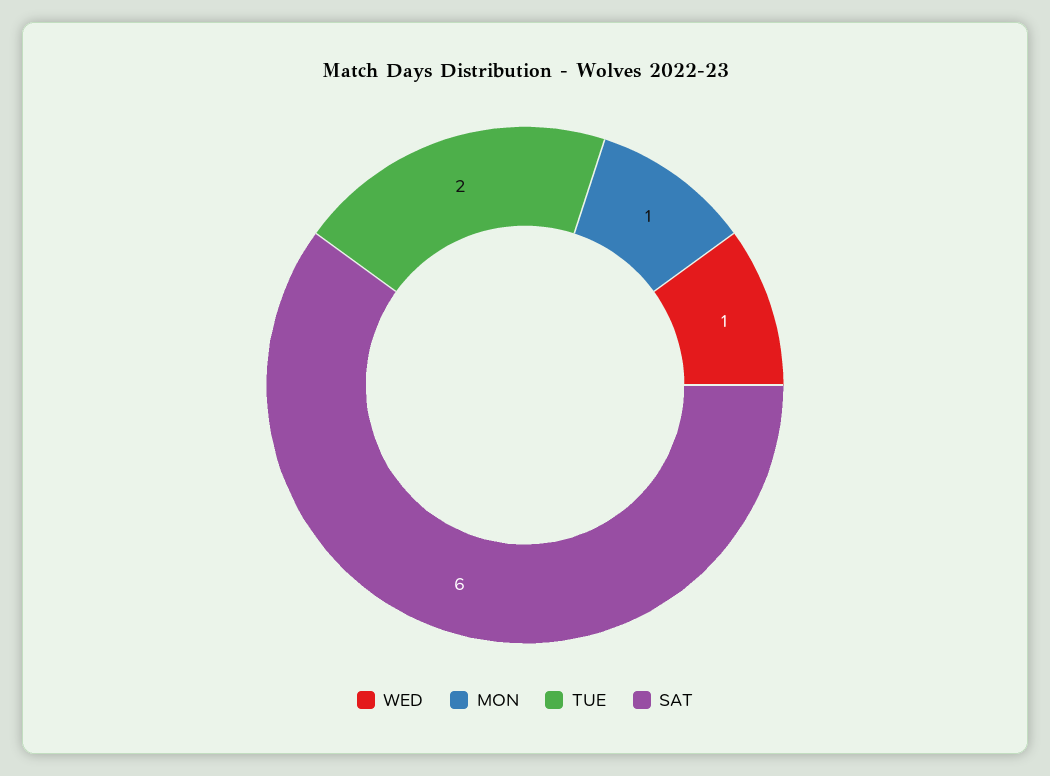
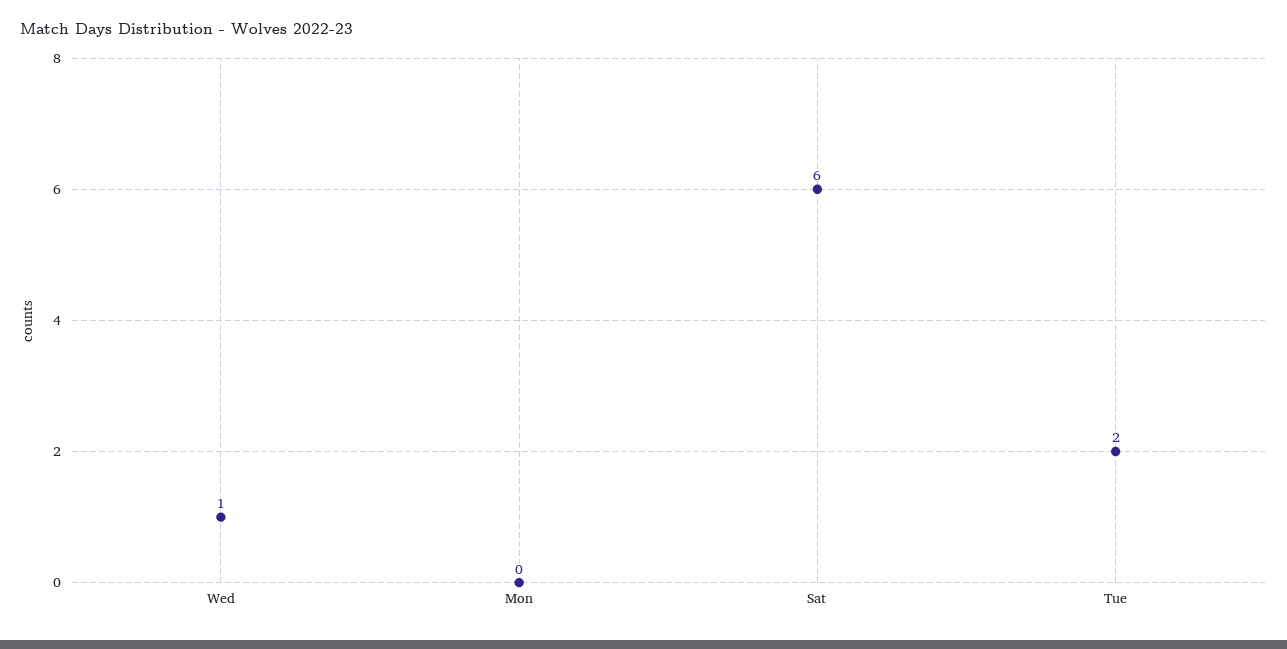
MON: 1 -> 0

